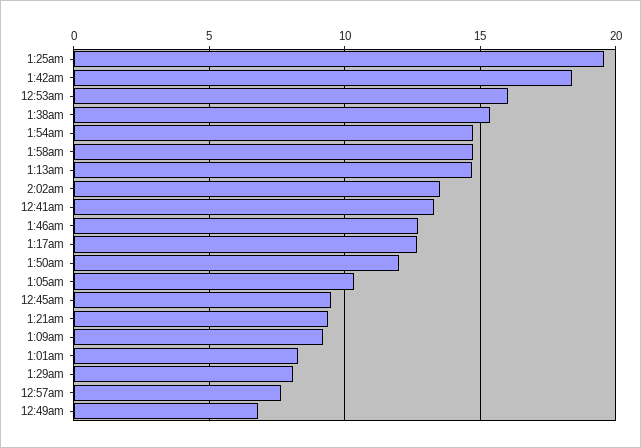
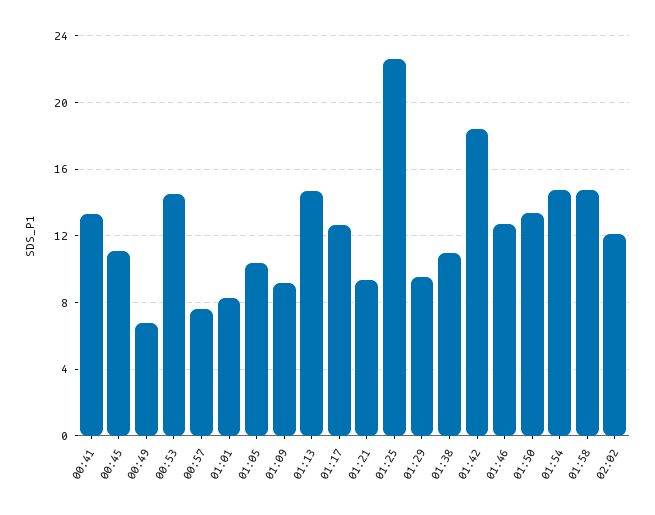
1:25am: 19.5 -> 22.5
12:53am: 16 -> 14.5
1:38am: 15.5 -> 11
2:02am: 13.5 -> 12
1:50am: 12 -> 13.5
12:45am: 9.5 -> 11
1:29am: 8 -> 9.5

